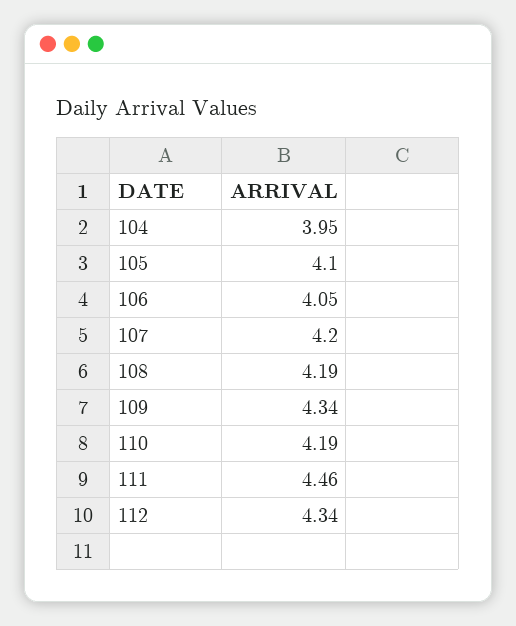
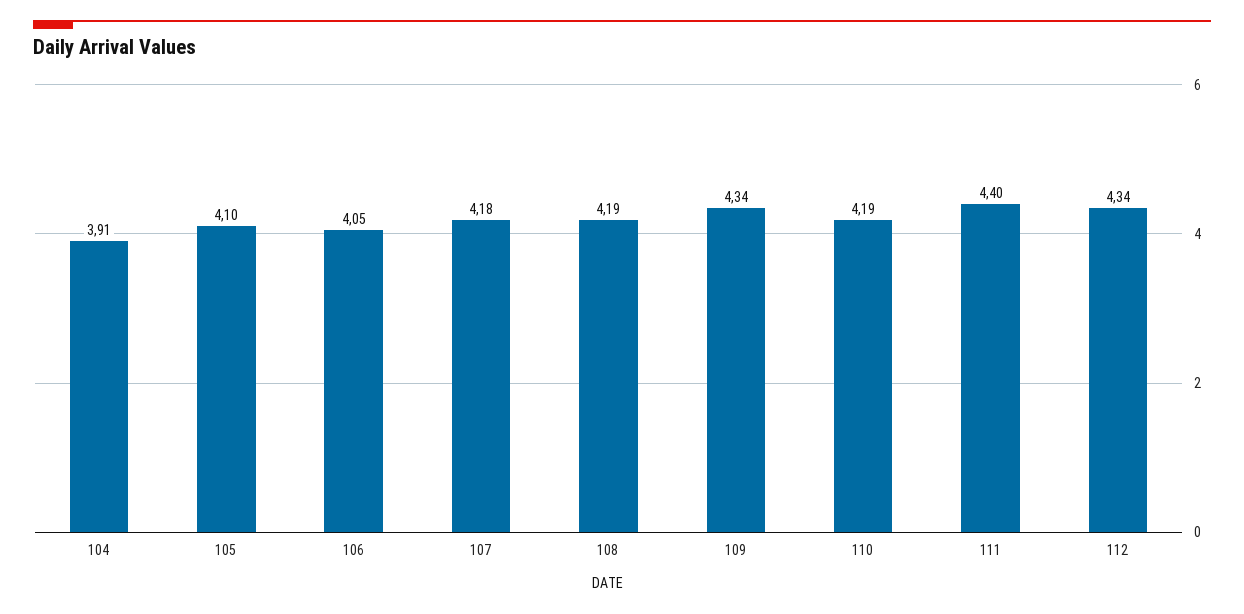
104: 3.95 -> 3.91
107: 4.2 -> 4.18
111: 4.46 -> 4.4

